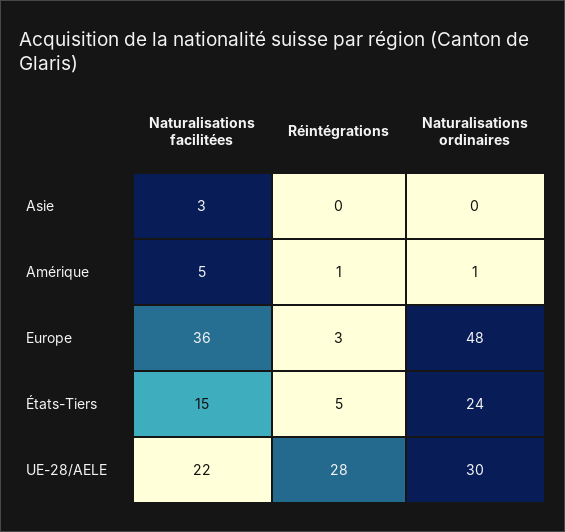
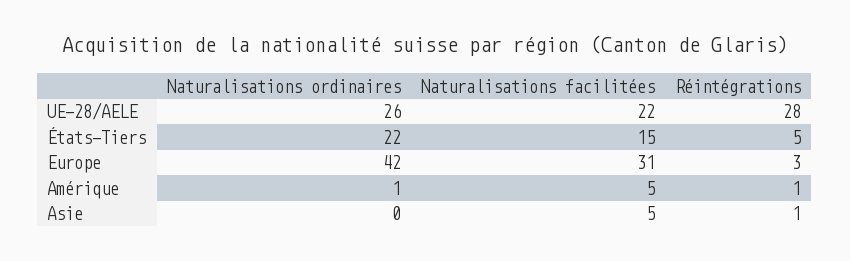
Naturalisations facilitées, Asie: 3 -> 5
Réintégrations, Asie: 0 -> 1
Naturalisations facilitées, Europe: 36 -> 31
Naturalisations ordinaires, Europe: 48 -> 42
Naturalisations ordinaires, États-Tiers: 24 -> 22
Naturalisations ordinaires, UE-28/AELE: 30 -> 26

